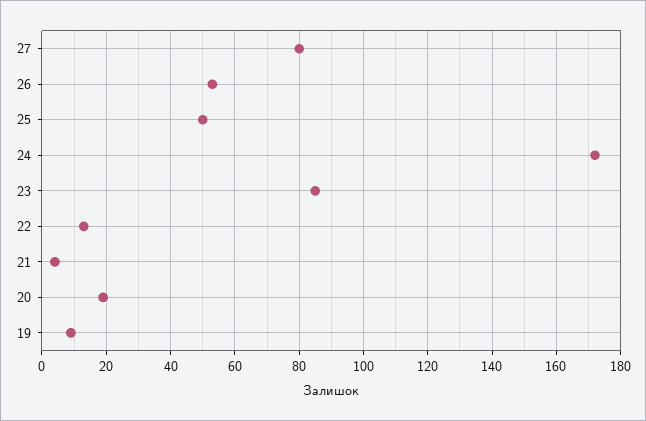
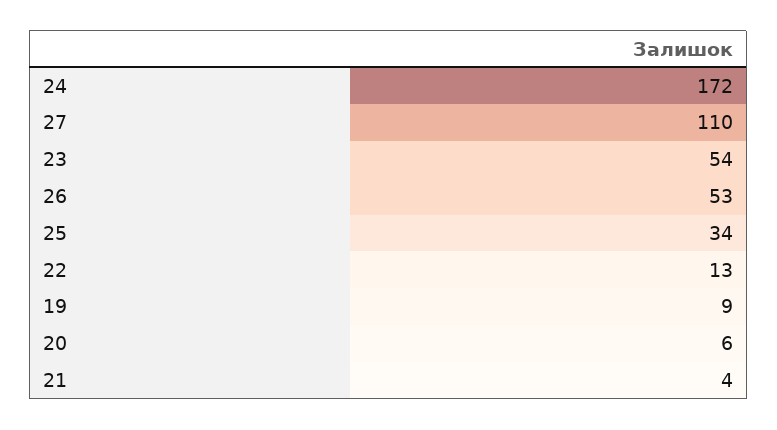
27: 80 -> 110
25: 50 -> 34
23: 85 -> 54
20: 20 -> 6

